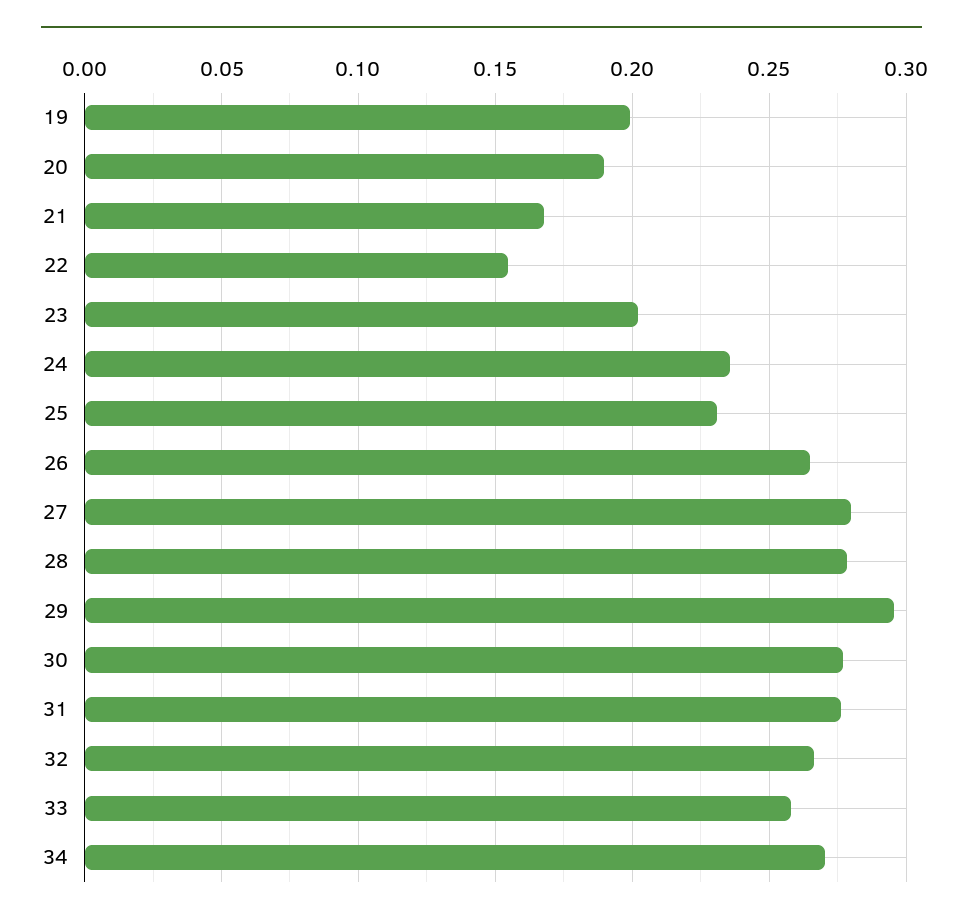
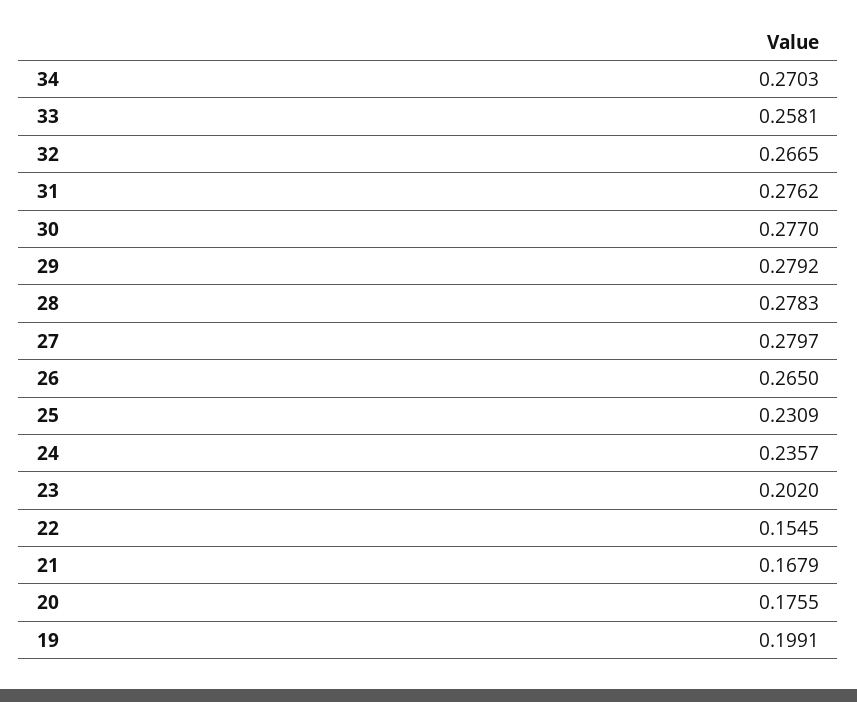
20: 0.19 -> 0.1755
29: 0.295 -> 0.2792

